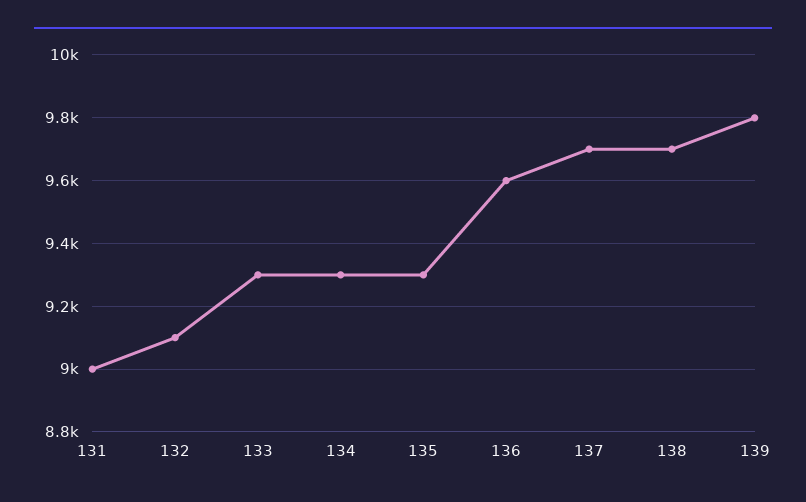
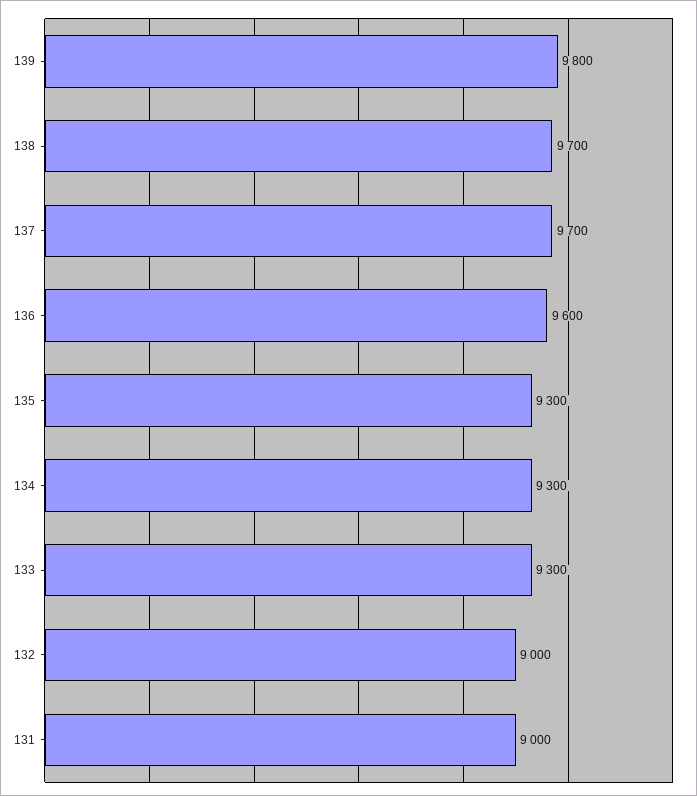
132: 9100 -> 9000

